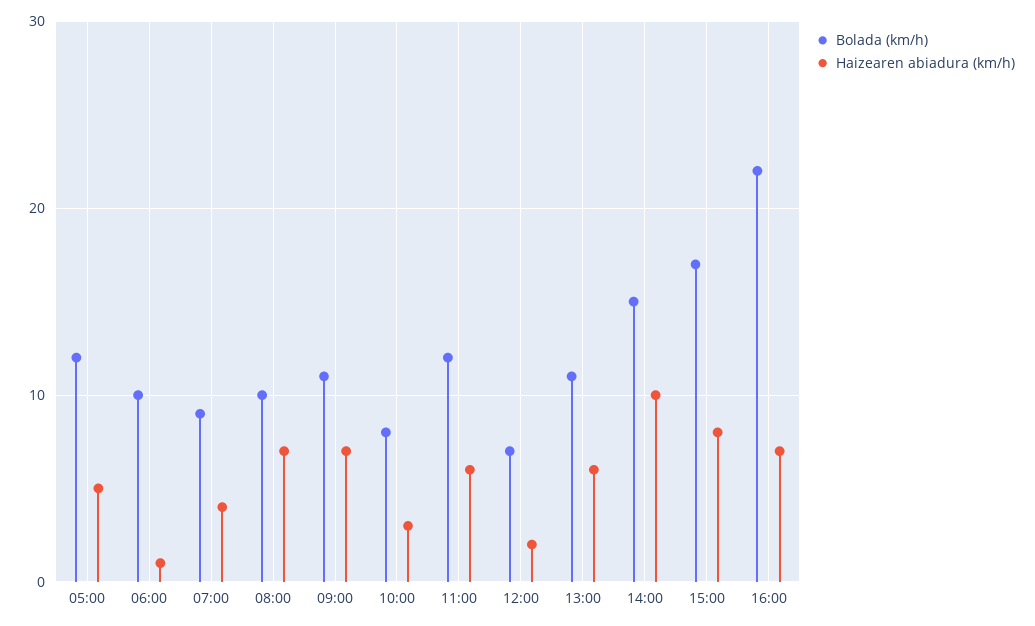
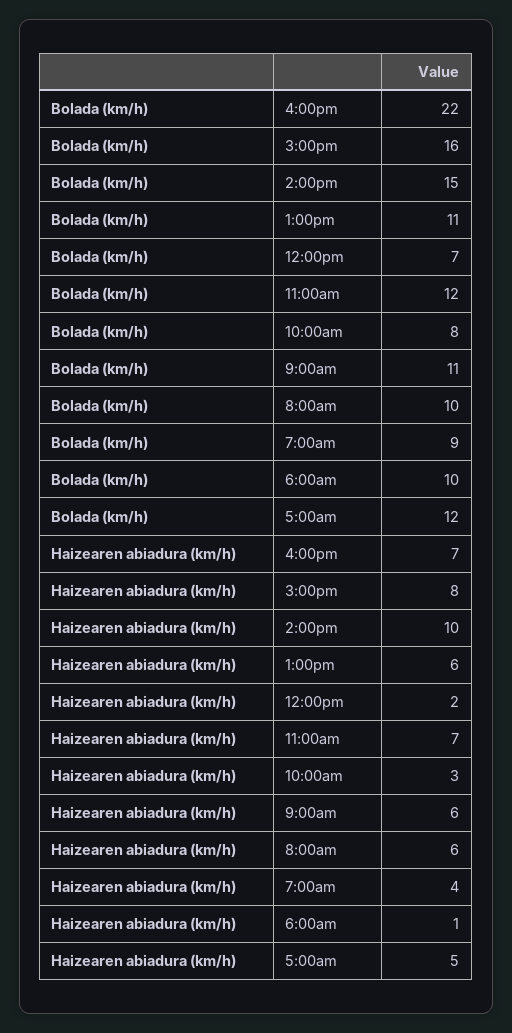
Haizearen abiadura (km/h), 08:00: 7 -> 6
Haizearen abiadura (km/h), 09:00: 7 -> 6
Haizearen abiadura (km/h), 11:00: 6 -> 7
Bolada (km/h), 15:00: 17 -> 16

